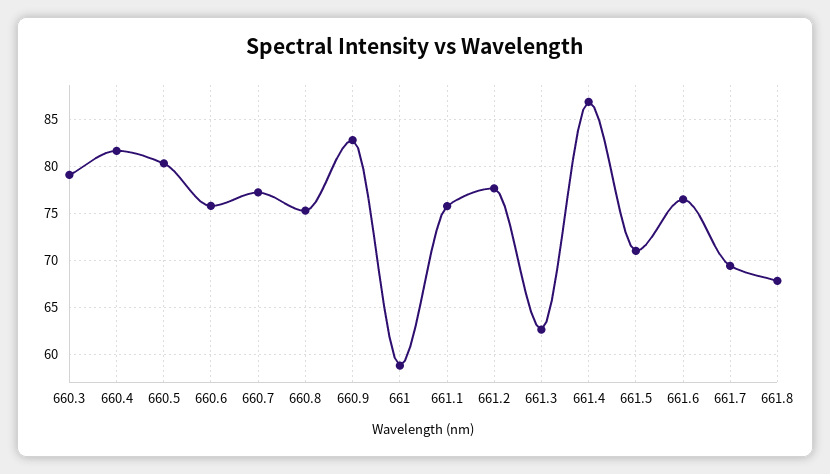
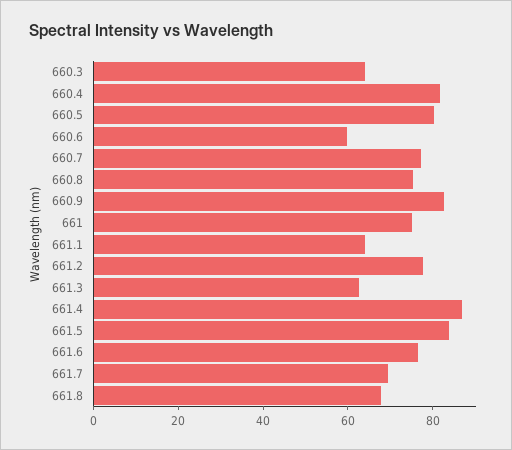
660.3: 79 -> 65
660.6: 76 -> 60
661: 59 -> 75
661.1: 76 -> 65
661.5: 71 -> 85

